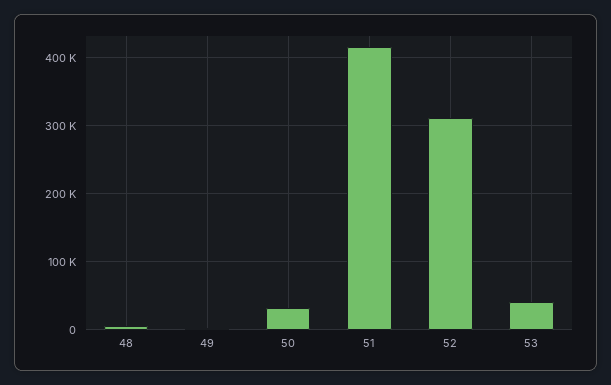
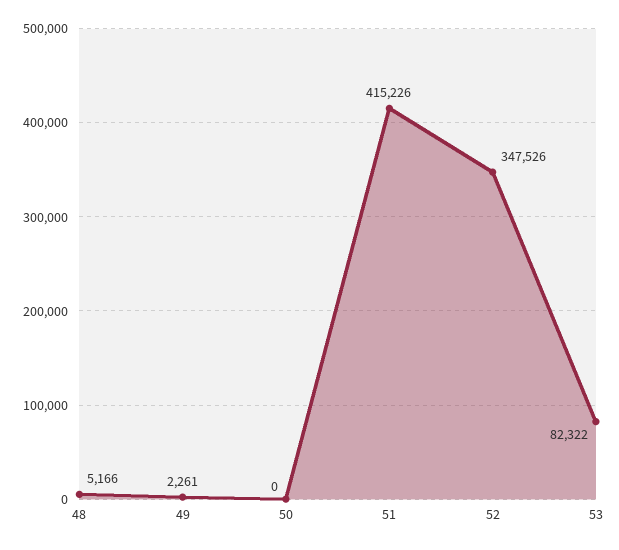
50: 30000 -> 0
52: 310000 -> 347526
53: 40000 -> 82322

